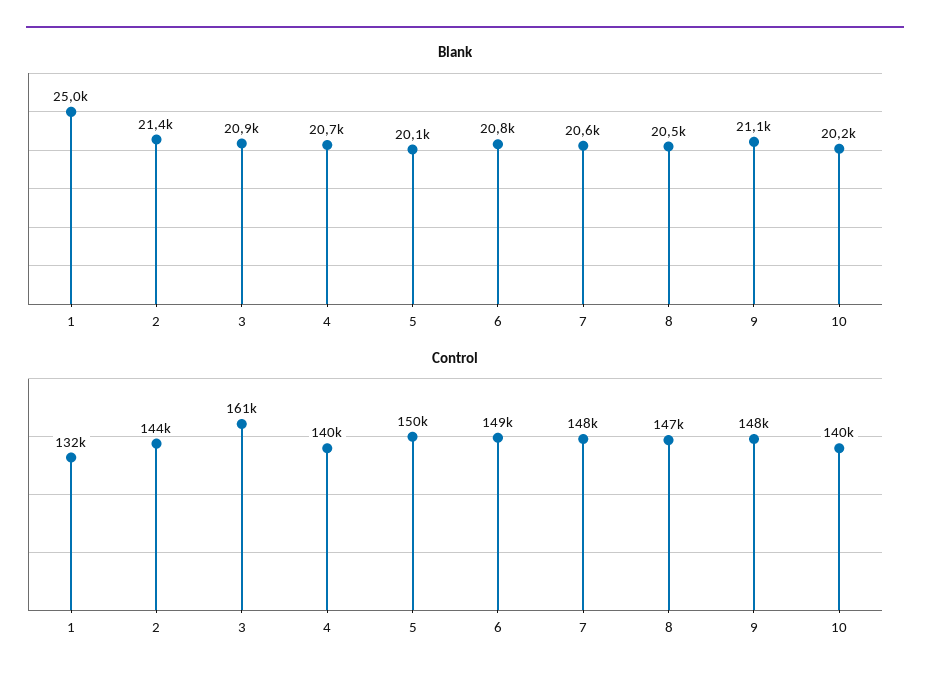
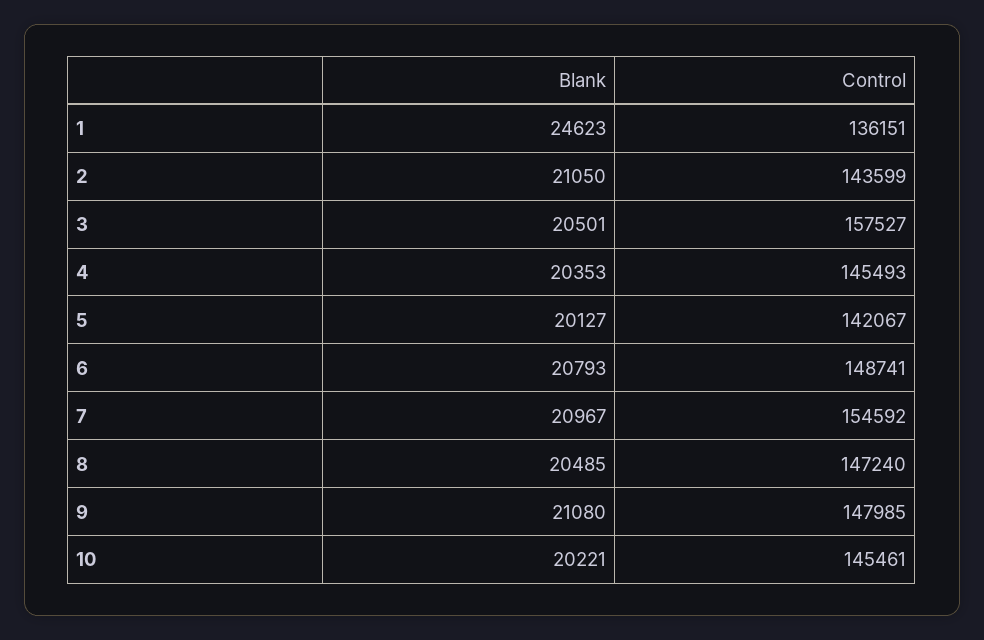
Blank, 1: 25000 -> 24623
Blank, 2: 21400 -> 21050
Blank, 3: 20900 -> 20501
Blank, 4: 20700 -> 20353
Blank, 7: 20600 -> 20967
Control, 1: 132000 -> 136151
Control, 3: 161000 -> 157527
Control, 4: 140000 -> 145493
Control, 5: 150000 -> 142067
Control, 7: 148000 -> 154592
Control, 10: 140000 -> 145461

